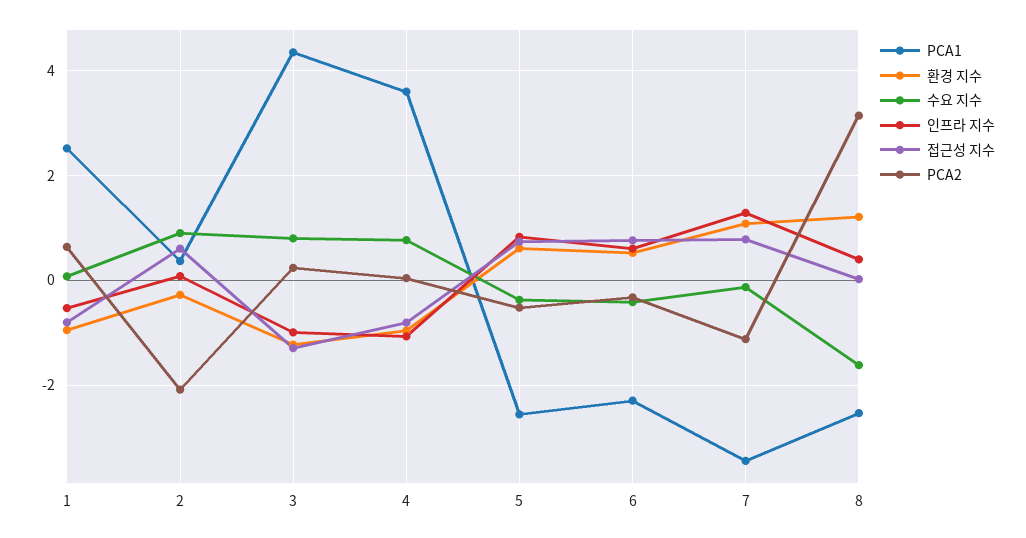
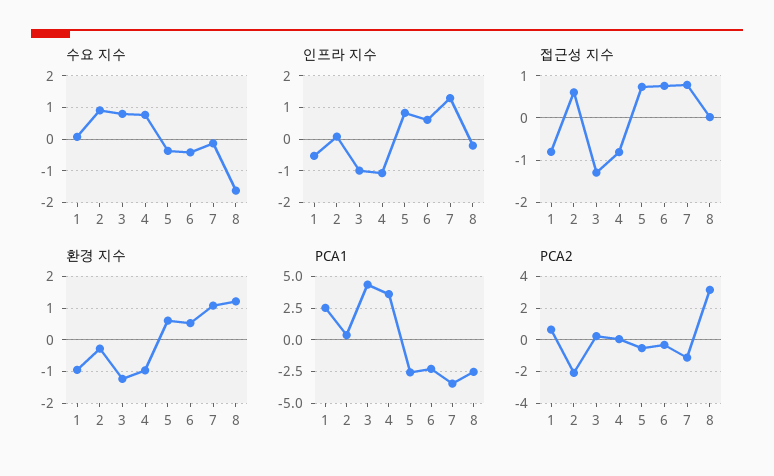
인프라 지수, 8: 0.4 -> -0.2

